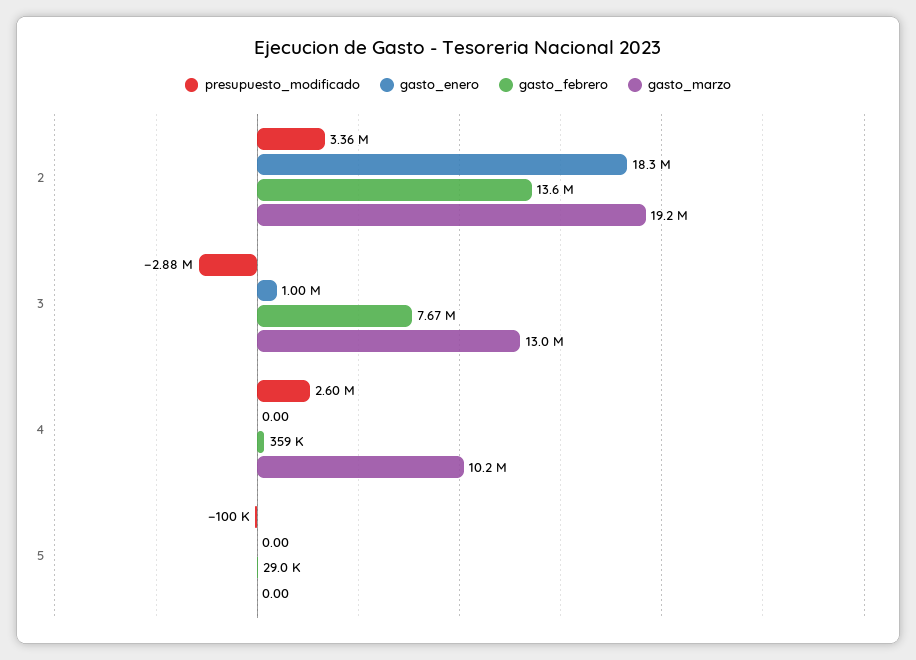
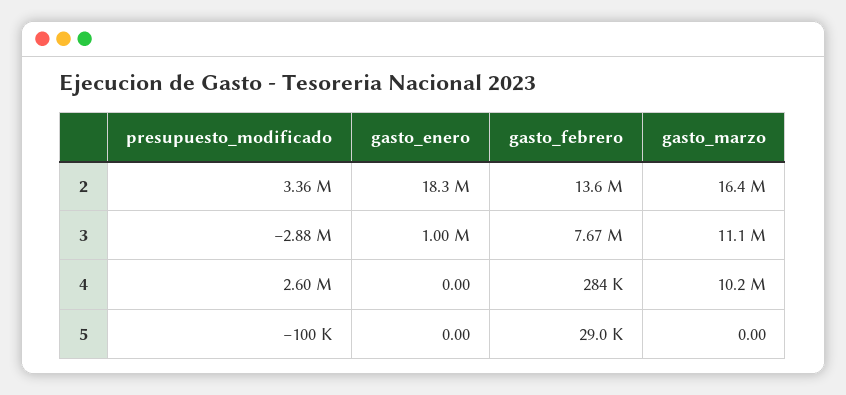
gasto_marzo, 2: 19200000 -> 16400000
gasto_marzo, 3: 13000000 -> 11100000
gasto_febrero, 4: 359000 -> 284000

